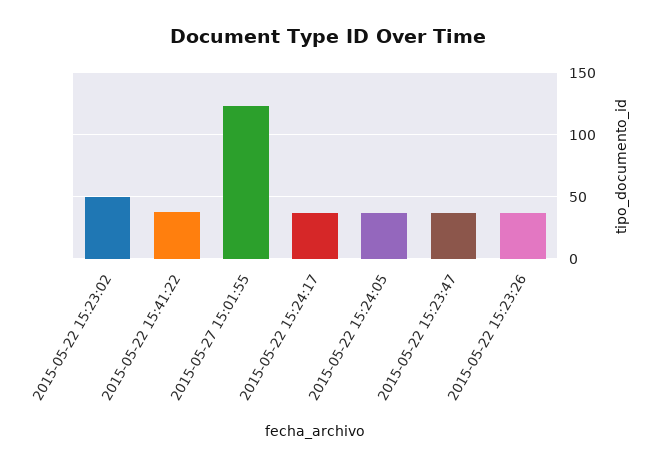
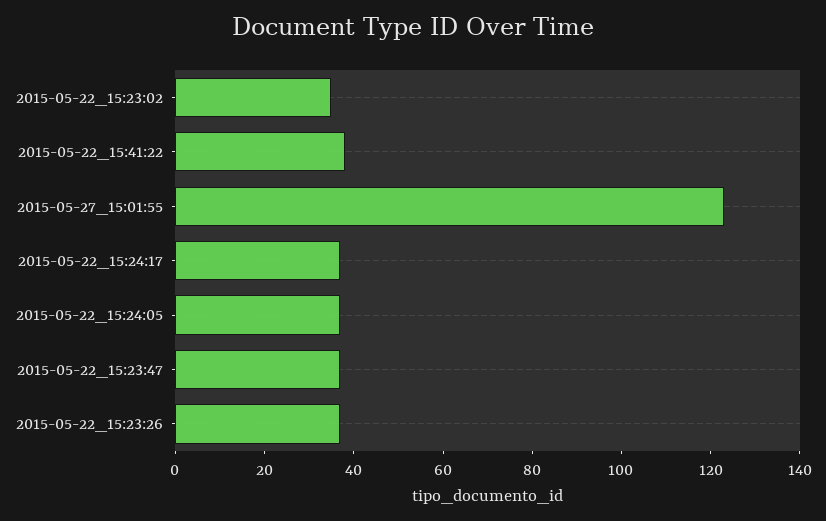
2015-05-22 15:23:02: 50 -> 35

